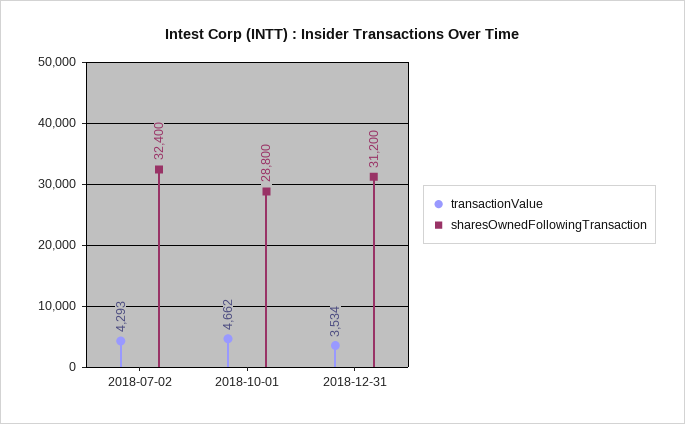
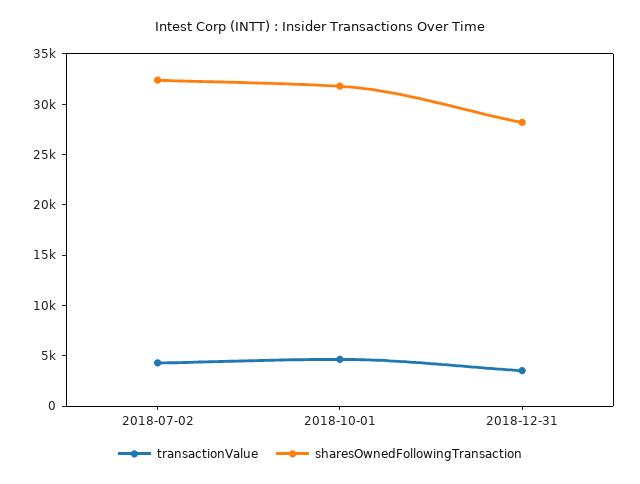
sharesOwnedFollowingTransaction, 2018-10-01: 28800 -> 32000
sharesOwnedFollowingTransaction, 2018-12-31: 31200 -> 28000

